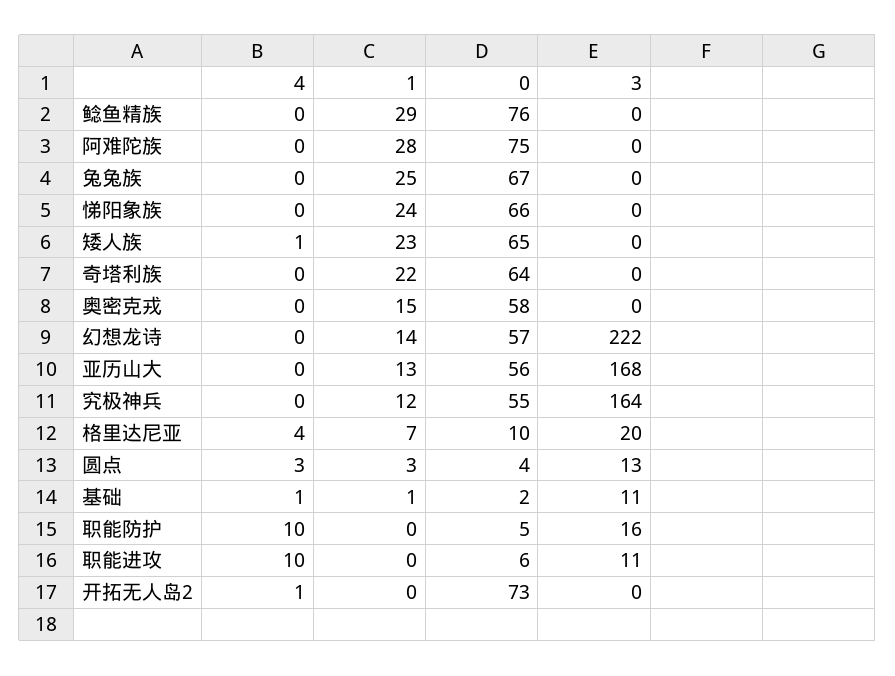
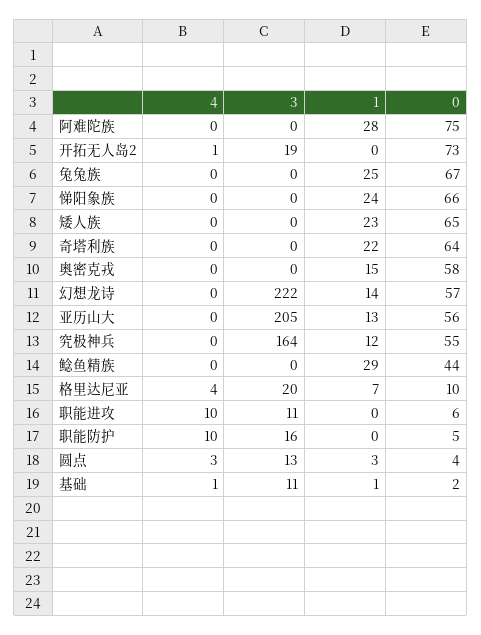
0, 鲶鱼精族: 76 -> 44
4, 矮人族: 1 -> 0
3, 亚历山大: 168 -> 205
3, 开拓无人岛2: 0 -> 19

